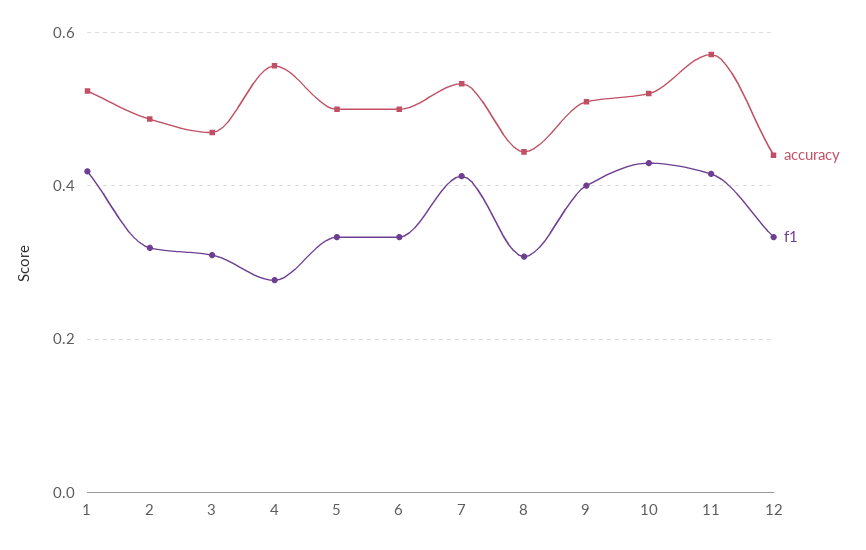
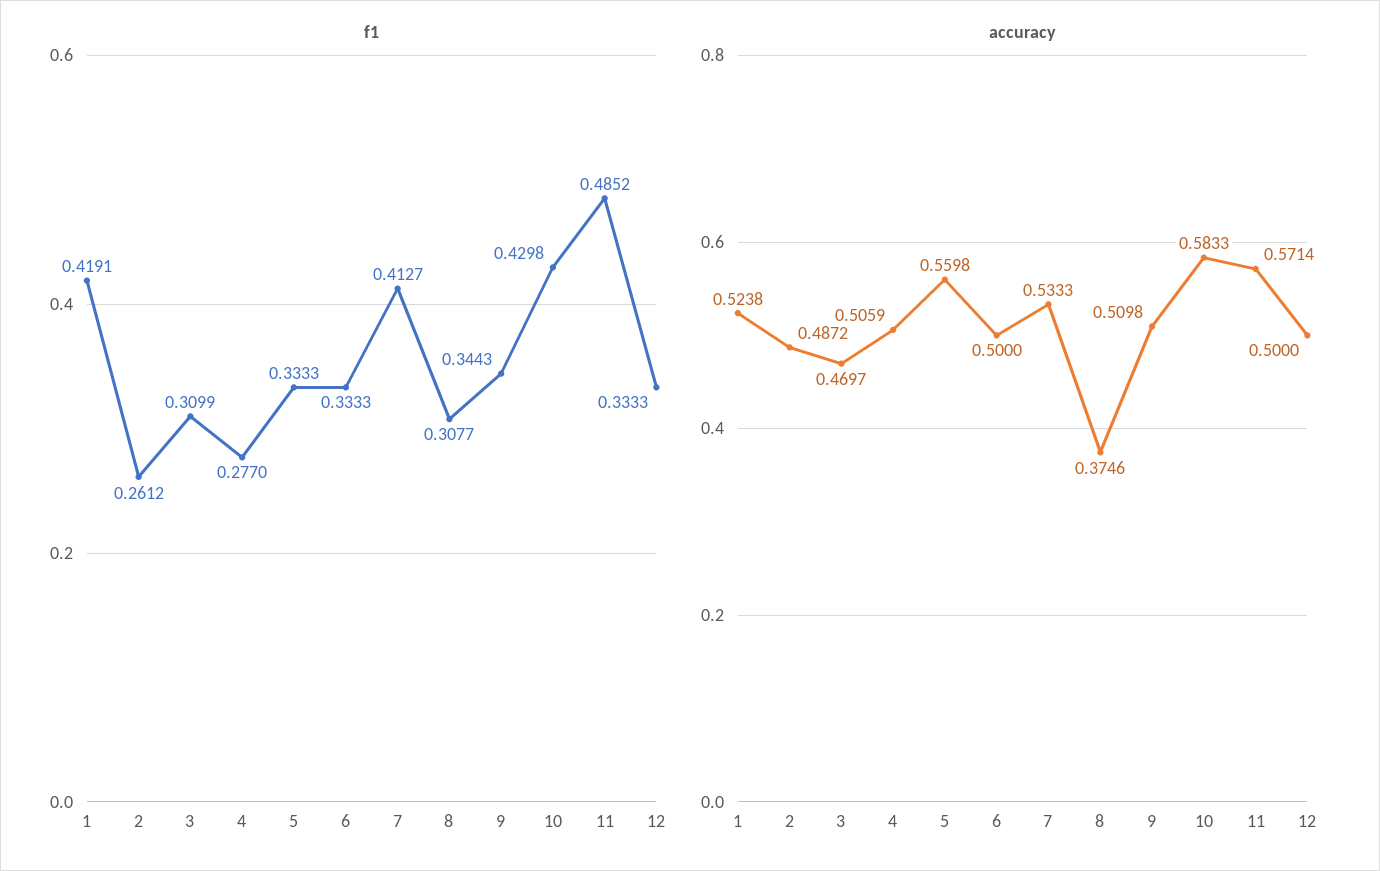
f1, 2: 0.32 -> 0.2612
accuracy, 4: 0.56 -> 0.5059
accuracy, 5: 0.5 -> 0.5598
accuracy, 8: 0.44 -> 0.3746
f1, 9: 0.4 -> 0.3443
accuracy, 10: 0.52 -> 0.5833
f1, 11: 0.42 -> 0.4852
accuracy, 12: 0.44 -> 0.5

